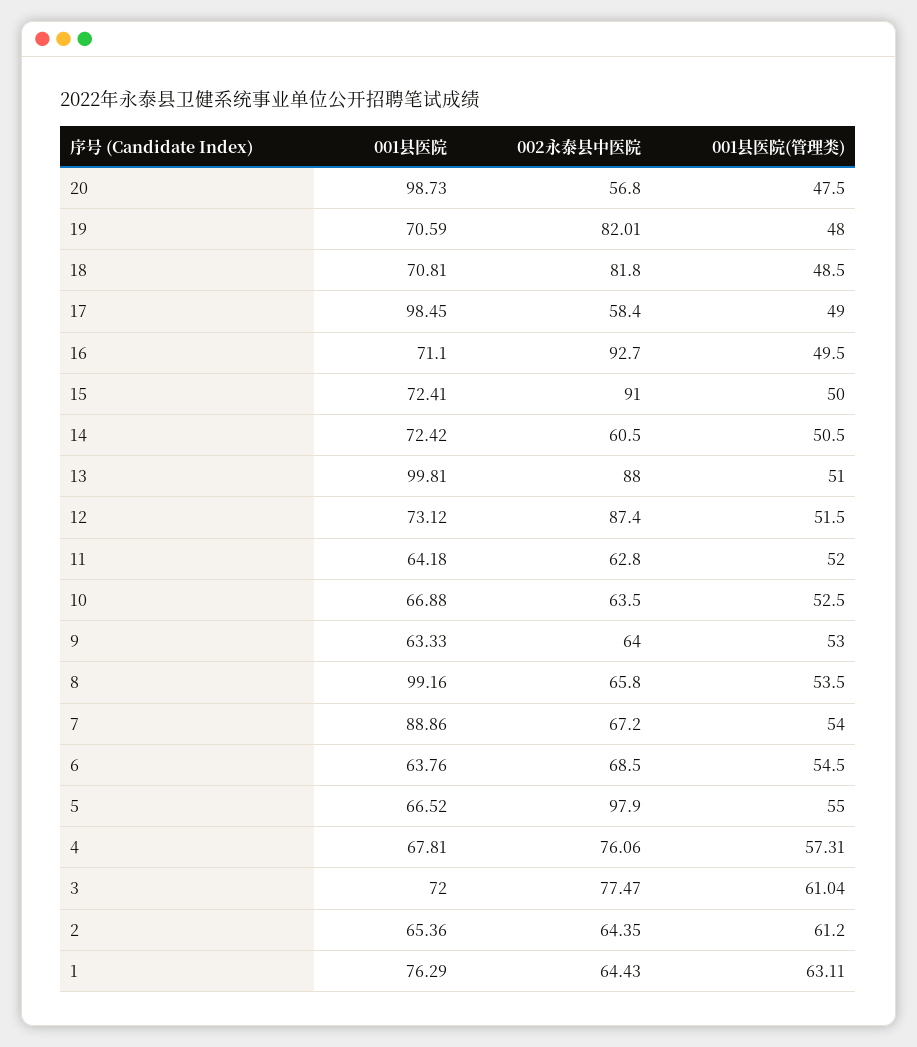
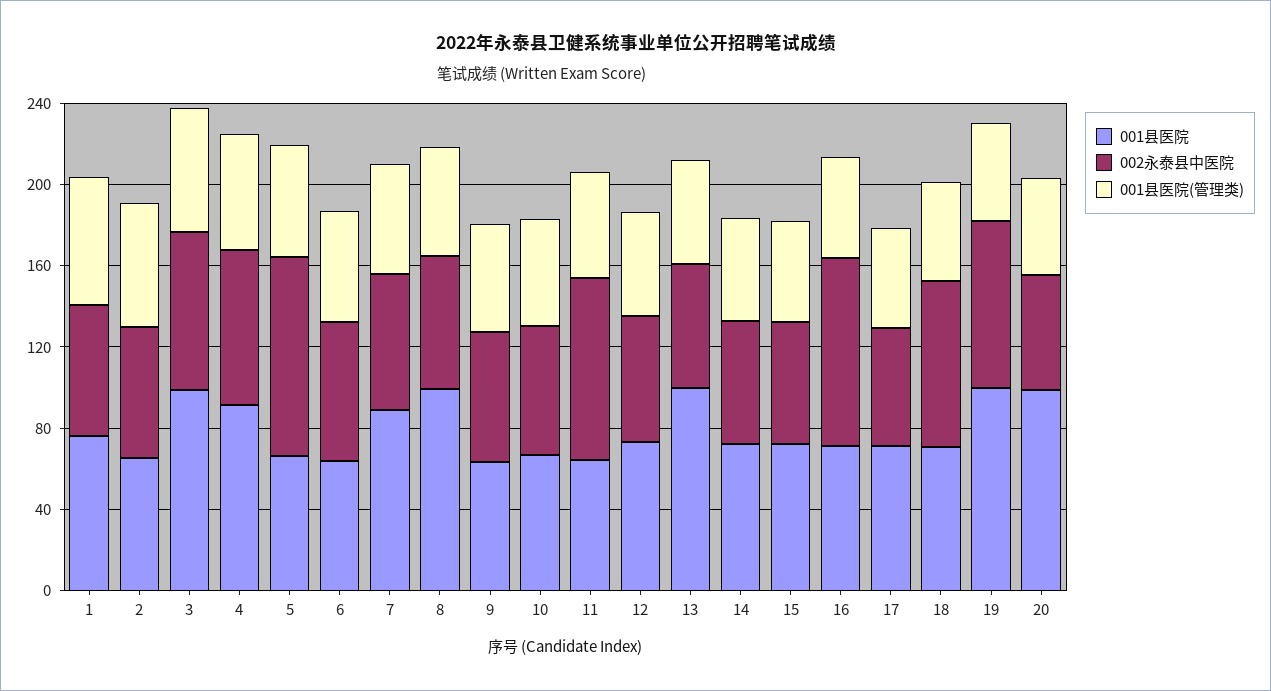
001县医院, 19: 70.59 -> 100
001县医院, 17: 98.45 -> 70
002永泰县中医院, 15: 91 -> 60
002永泰县中医院, 13: 88 -> 60
002永泰县中医院, 12: 87.4 -> 60
002永泰县中医院, 11: 62.8 -> 90
001县医院, 4: 67.81 -> 90
001县医院, 3: 72 -> 100

